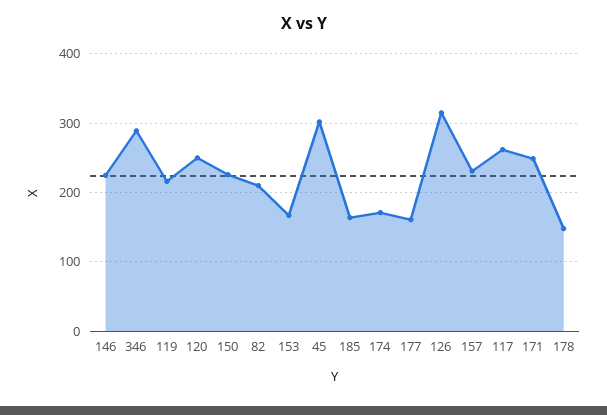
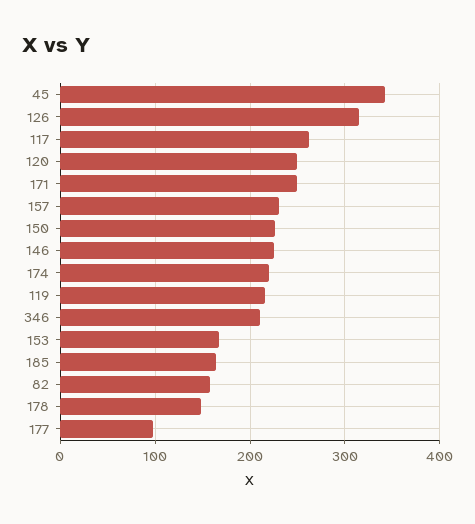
346: 290 -> 210
82: 210 -> 160
45: 300 -> 340
174: 170 -> 220
177: 160 -> 100

